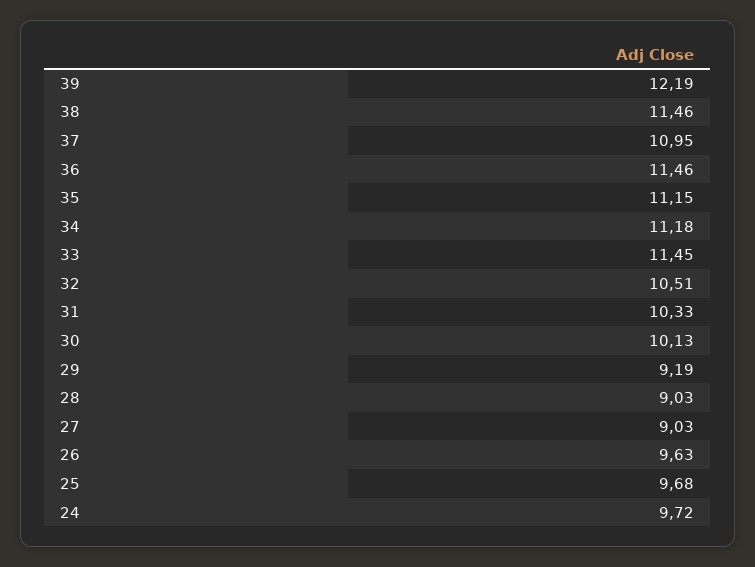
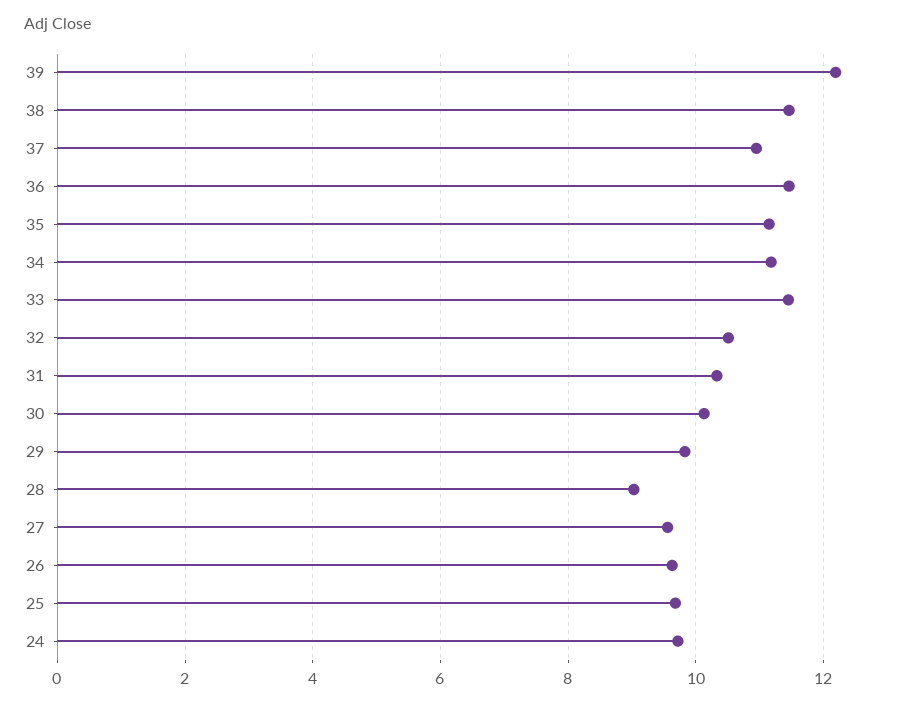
29: 9.19 -> 9.8
27: 9.03 -> 9.6

